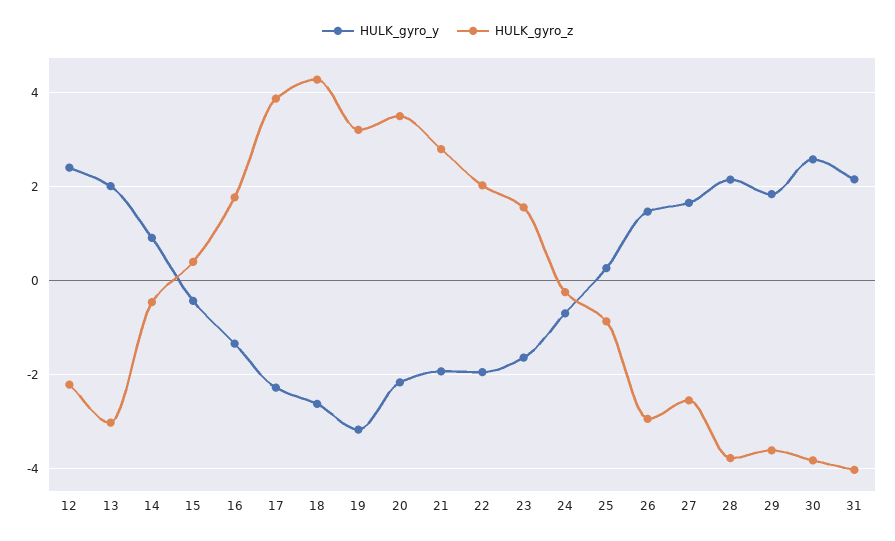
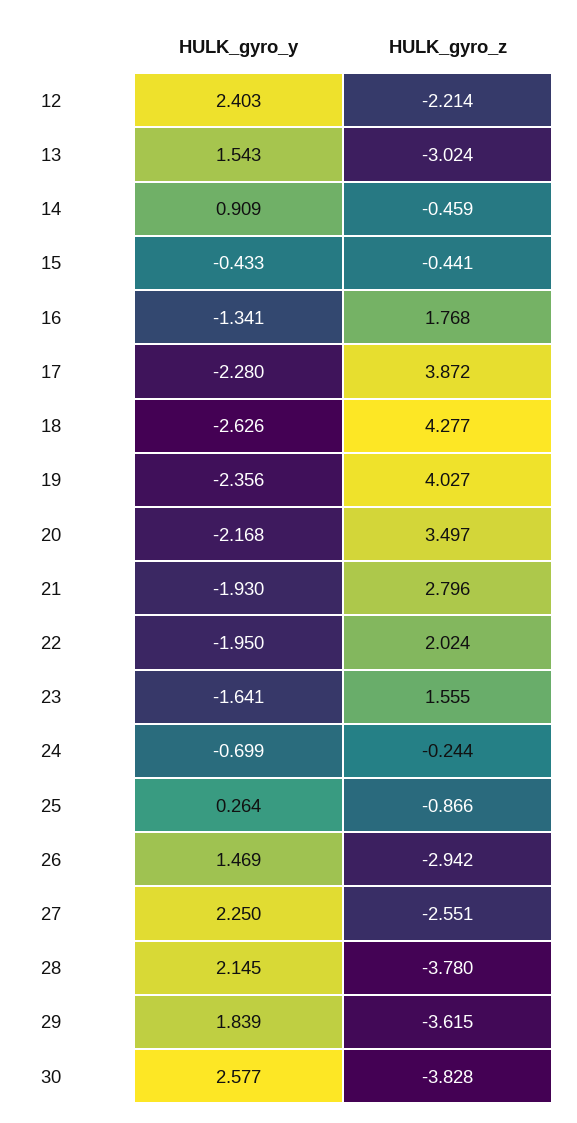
HULK_gyro_y, 13: 2 -> 1.543
HULK_gyro_z, 15: 0.4 -> -0.441
HULK_gyro_y, 19: -3.2 -> -2.356
HULK_gyro_z, 19: 3.2 -> 4.027
HULK_gyro_y, 27: 1.6 -> 2.25
HULK_gyro_y, 31: 2.2 -> none
HULK_gyro_z, 31: -4 -> none

